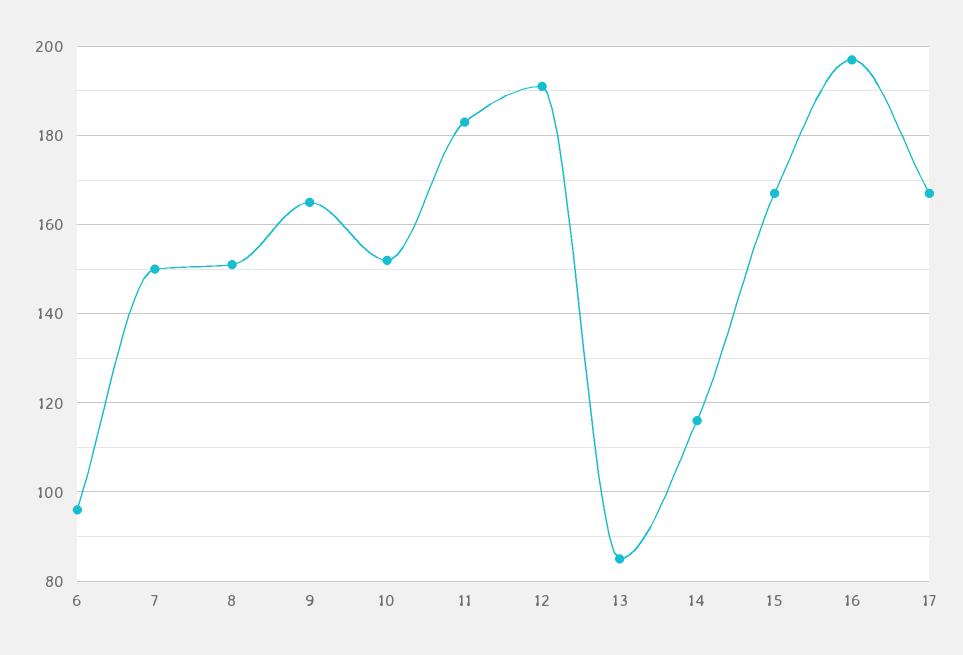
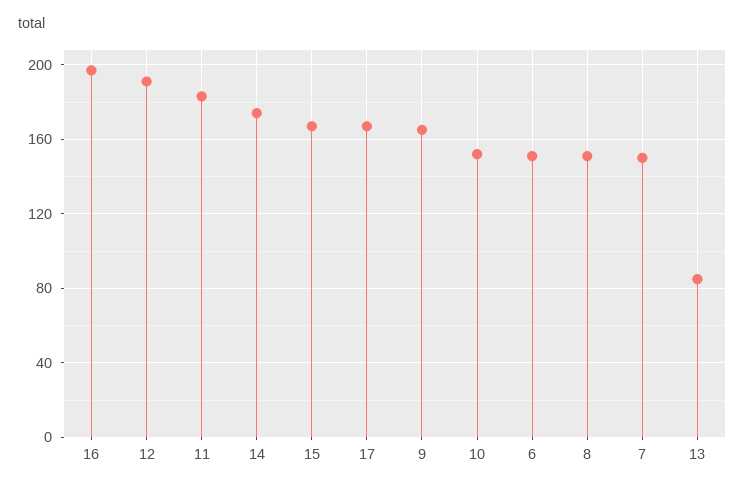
6: 95 -> 150
14: 115 -> 175

